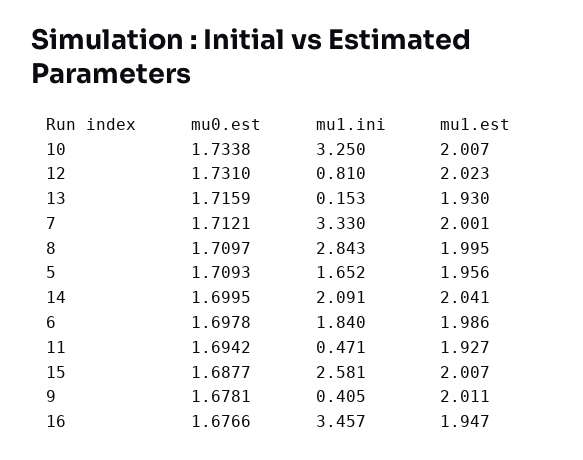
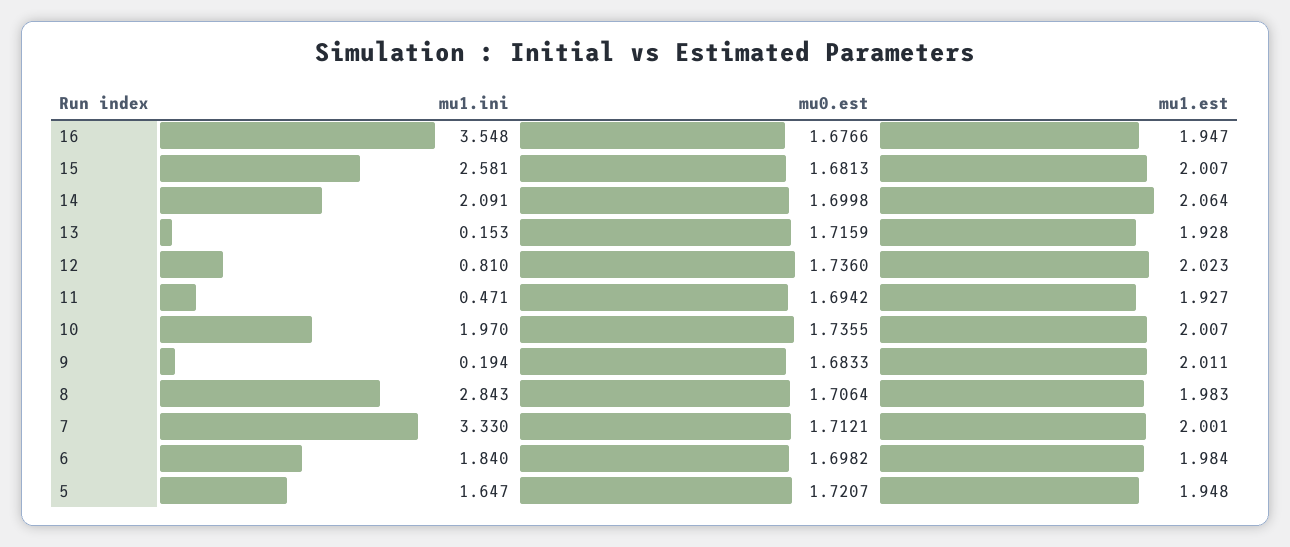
mu0.est, 10: 1.7338 -> 1.7355
mu1.ini, 10: 3.25 -> 1.97
mu0.est, 12: 1.731 -> 1.736
mu1.est, 13: 1.93 -> 1.928
mu0.est, 8: 1.7097 -> 1.7064
mu1.est, 8: 1.995 -> 1.983
mu0.est, 5: 1.7093 -> 1.7207
mu1.ini, 5: 1.652 -> 1.647
mu1.est, 5: 1.956 -> 1.948
mu0.est, 14: 1.6995 -> 1.6998
mu1.est, 14: 2.041 -> 2.064
mu0.est, 6: 1.6978 -> 1.6982
mu1.est, 6: 1.986 -> 1.984
mu0.est, 15: 1.6877 -> 1.6813
mu0.est, 9: 1.6781 -> 1.6833
mu1.ini, 9: 0.405 -> 0.194
mu1.ini, 16: 3.457 -> 3.548

